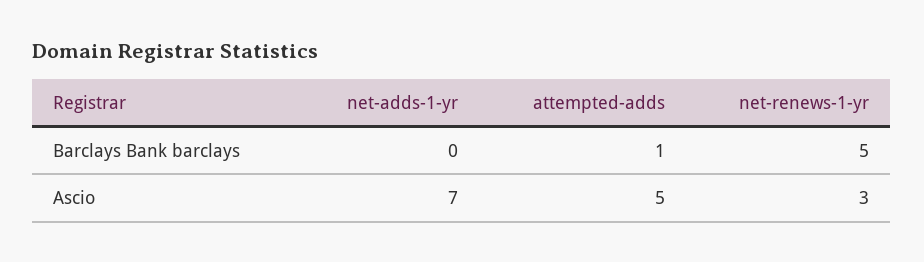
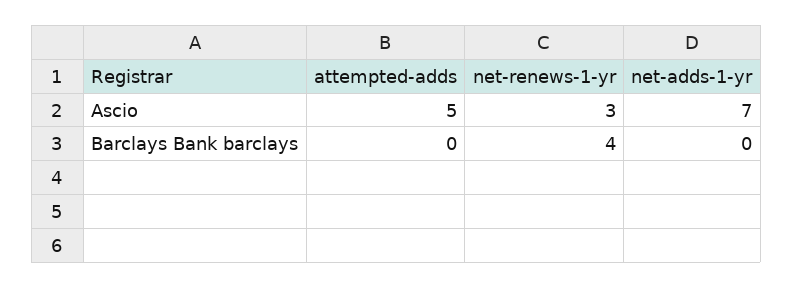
attempted-adds, Barclays Bank barclays: 1 -> 0
net-renews-1-yr, Barclays Bank barclays: 5 -> 4

